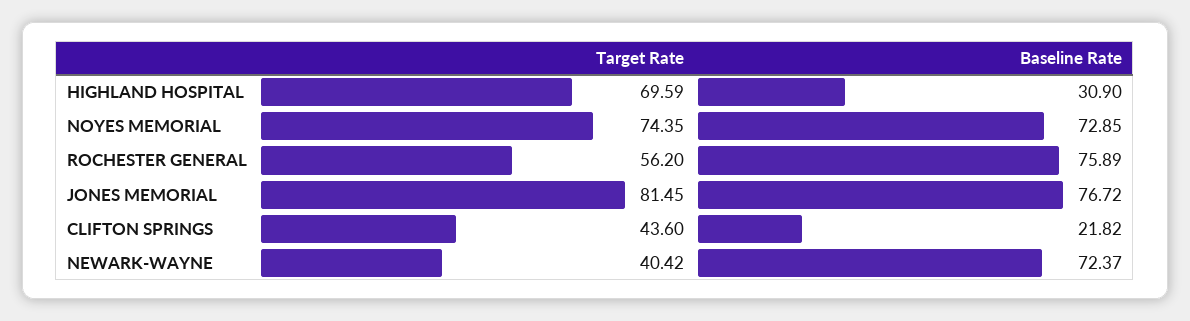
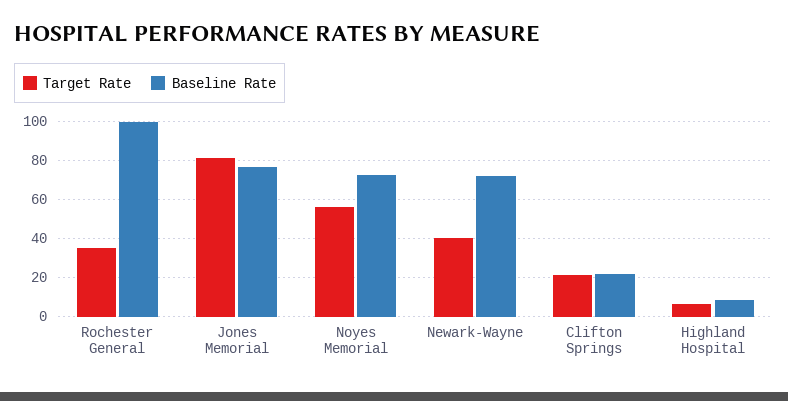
Target Rate, HIGHLAND HOSPITAL: 69.59 -> 5
Baseline Rate, HIGHLAND HOSPITAL: 30.9 -> 10
Target Rate, NOYES MEMORIAL: 74.35 -> 55
Target Rate, ROCHESTER GENERAL: 56.2 -> 35
Baseline Rate, ROCHESTER GENERAL: 75.89 -> 100
Target Rate, CLIFTON SPRINGS: 43.6 -> 20

